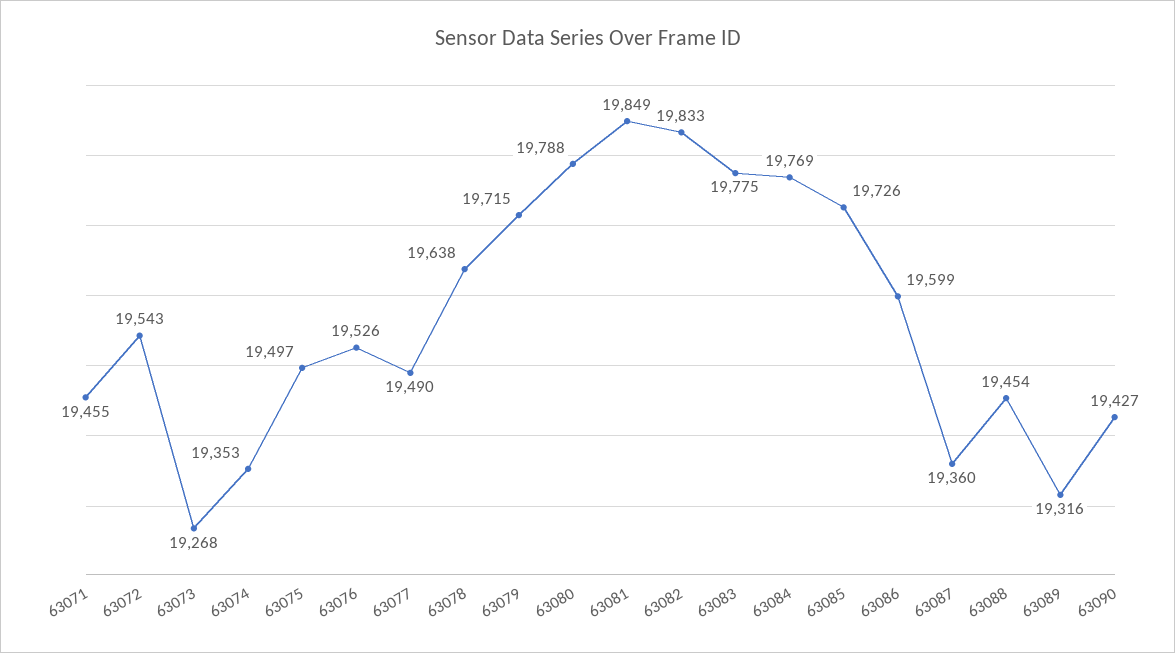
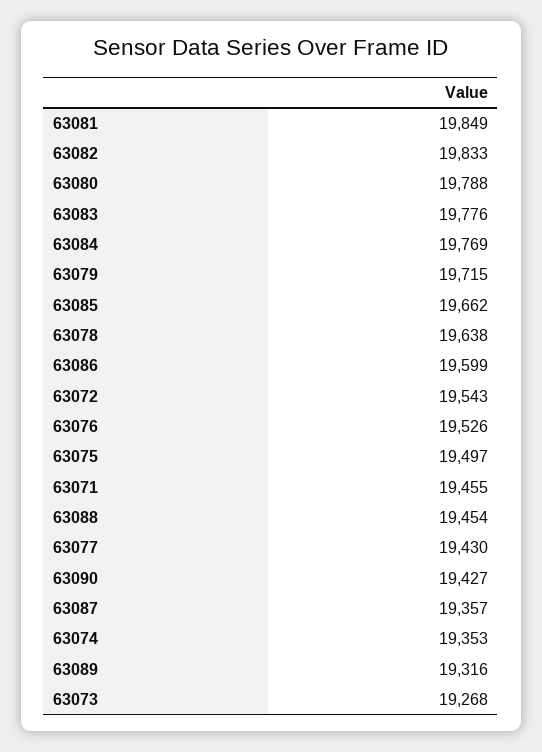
63077: 19490 -> 19430
63083: 19775 -> 19776
63085: 19726 -> 19662
63087: 19360 -> 19357

